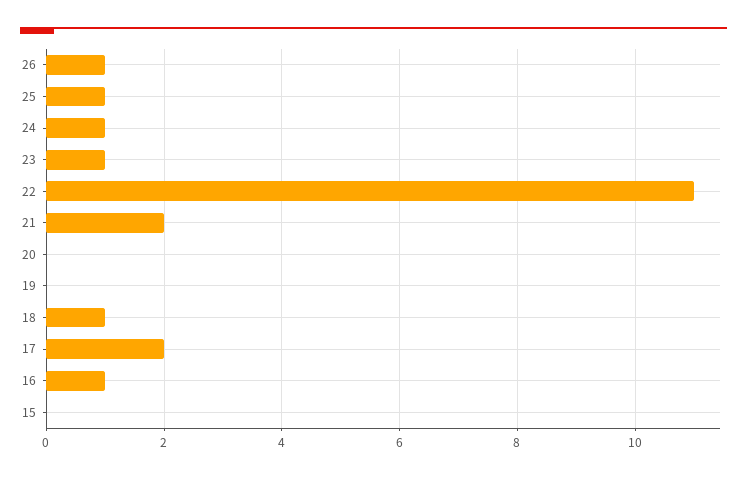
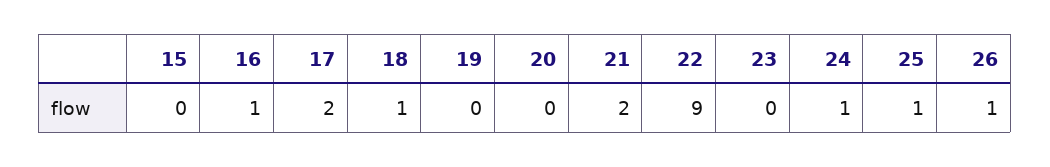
23: 1 -> 0
22: 11 -> 9

